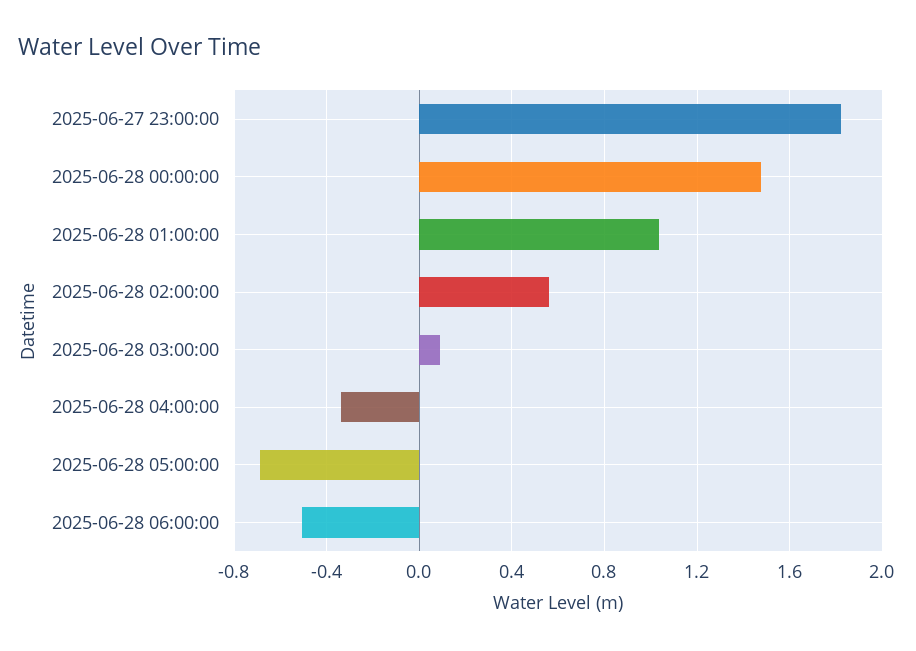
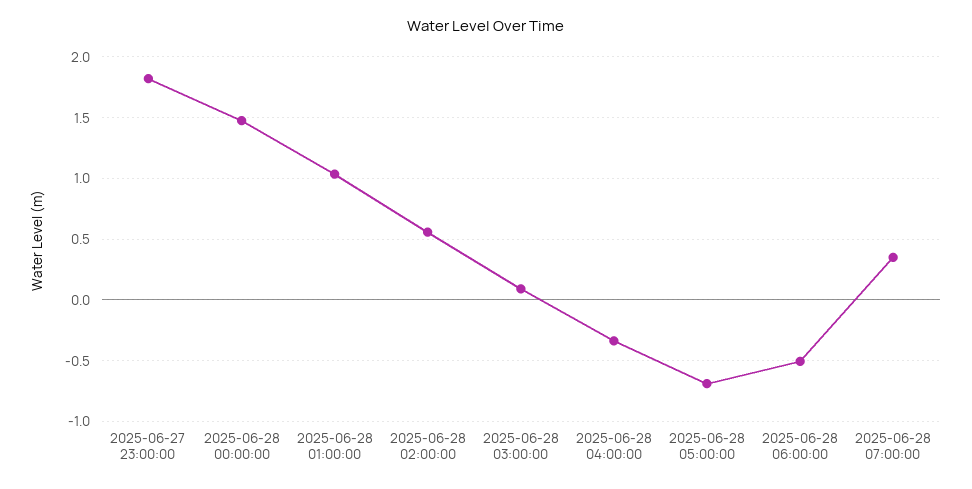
2025-06-28 07:00:00: none -> 0.35

